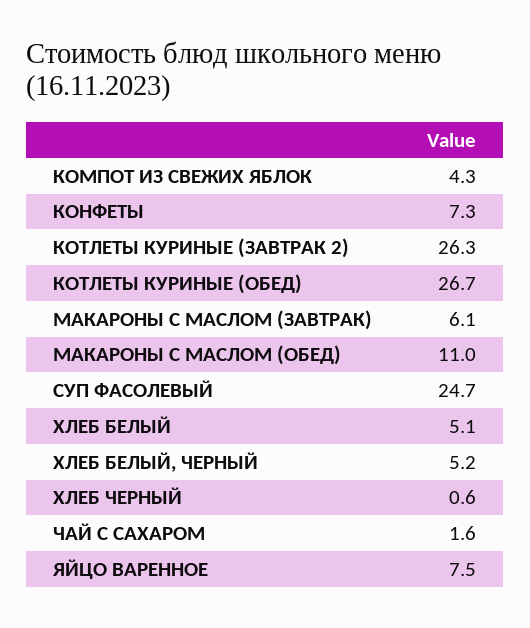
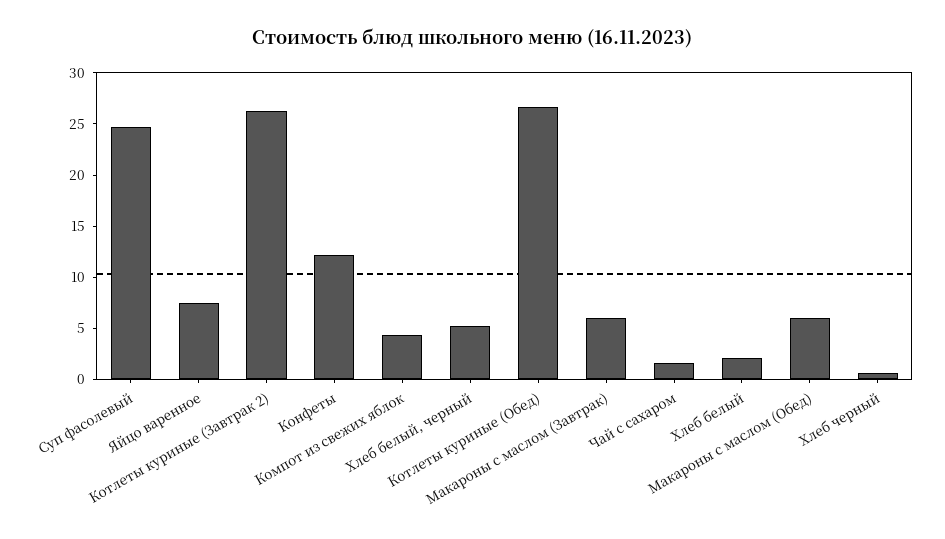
КОНФЕТЫ: 7.3 -> 12
МАКАРОНЫ С МАСЛОМ (ОБЕД): 11 -> 6
ХЛЕБ БЕЛЫЙ: 5.1 -> 2

